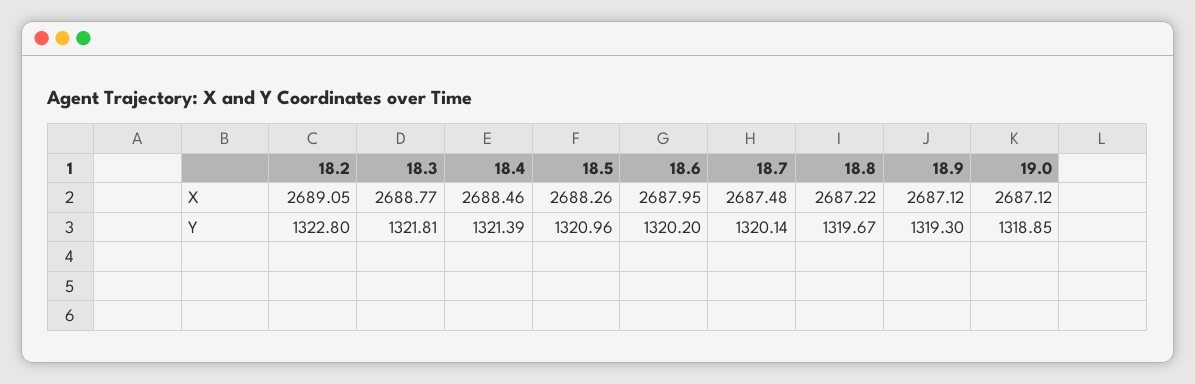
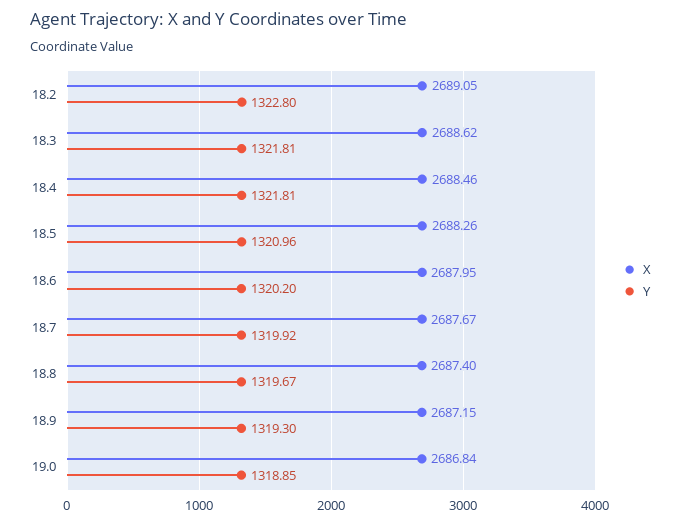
X, 18.3: 2688.77 -> 2688.62
X, 18.7: 2687.48 -> 2687.67
X, 18.8: 2687.22 -> 2687.4
X, 18.9: 2687.12 -> 2687.15
X, 19.0: 2687.12 -> 2686.84
Y, 18.4: 1321.39 -> 1321.81
Y, 18.7: 1320.14 -> 1319.92

